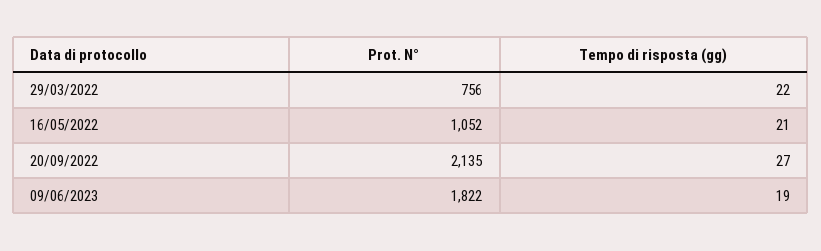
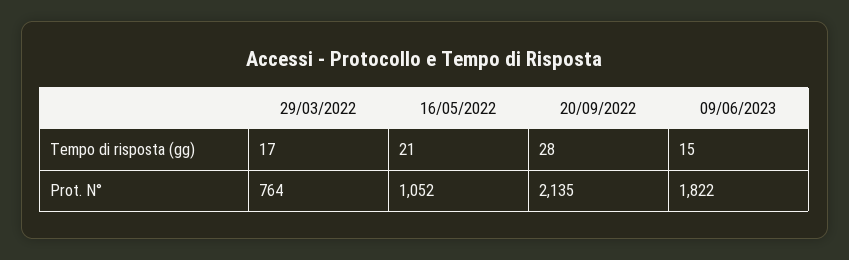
Prot. N°, 29/03/2022: 756 -> 764
Tempo di risposta (gg), 29/03/2022: 22 -> 17
Tempo di risposta (gg), 20/09/2022: 27 -> 28
Tempo di risposta (gg), 09/06/2023: 19 -> 15

